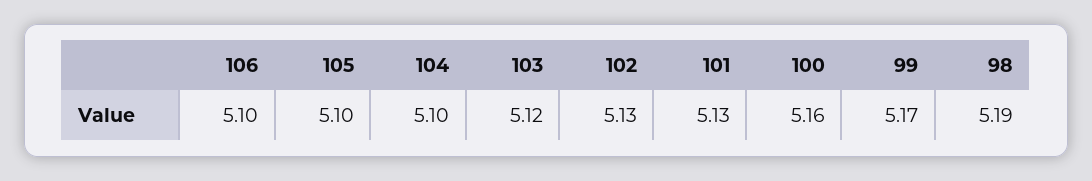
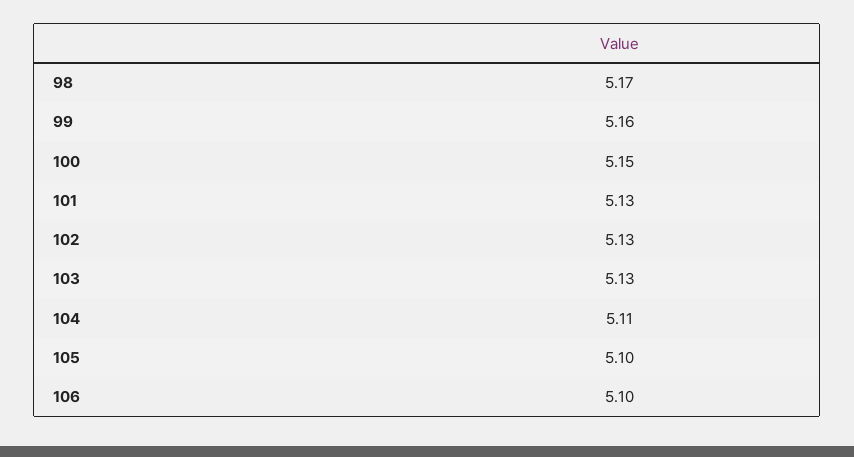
104: 5.1 -> 5.11
103: 5.12 -> 5.13
100: 5.16 -> 5.15
99: 5.17 -> 5.16
98: 5.19 -> 5.17

